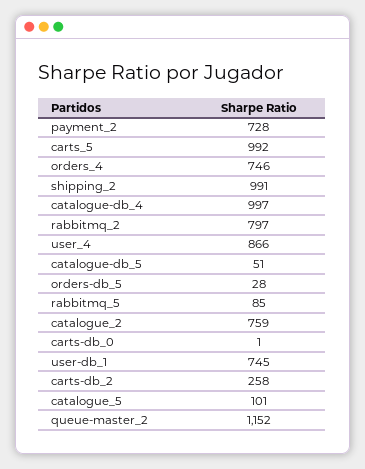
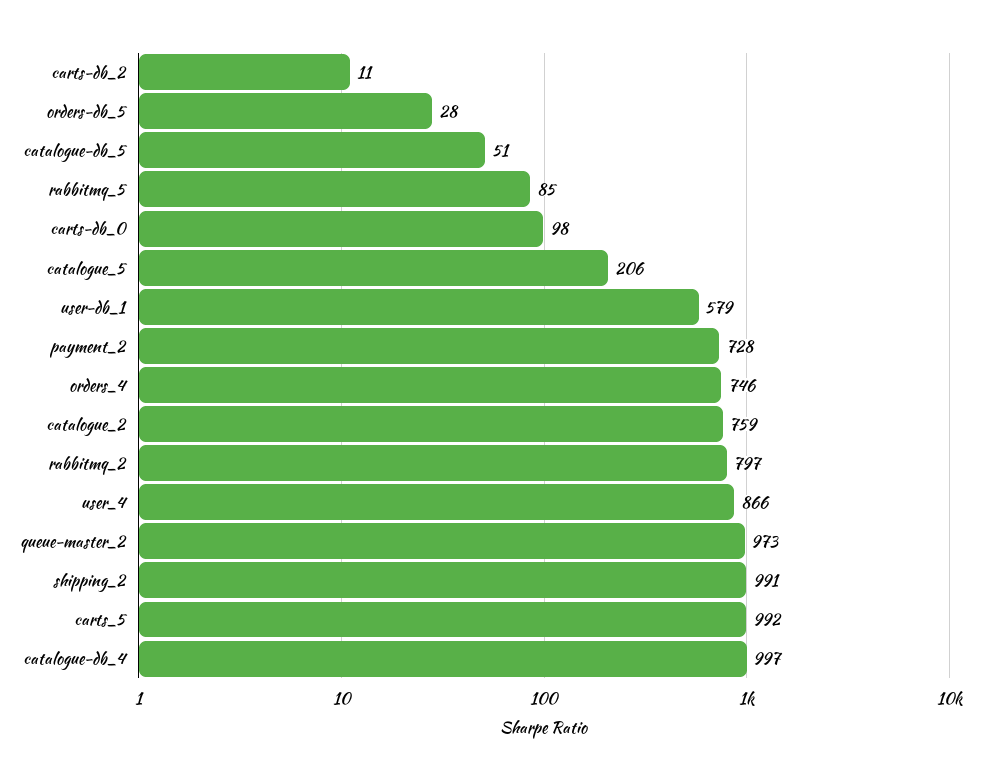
carts-db_0: 1 -> 98
user-db_1: 745 -> 579
carts-db_2: 258 -> 11
catalogue_5: 101 -> 206
queue-master_2: 1152 -> 973

